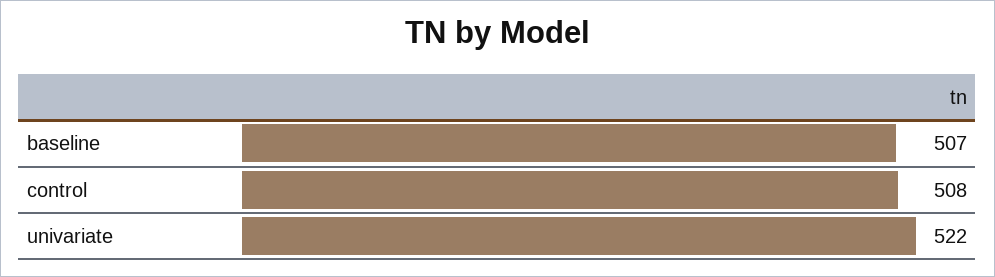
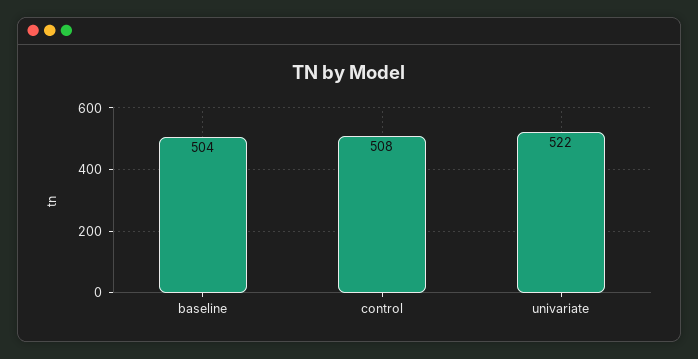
baseline: 507 -> 504

